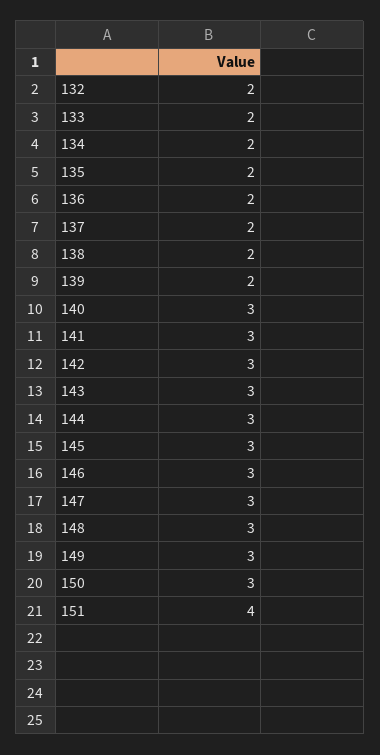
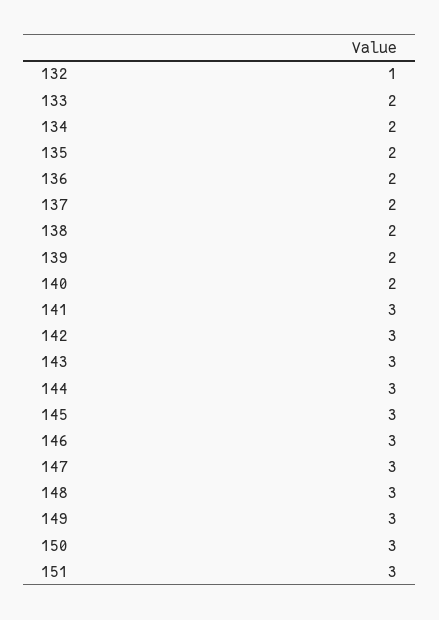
132: 2 -> 1
140: 3 -> 2
151: 4 -> 3

